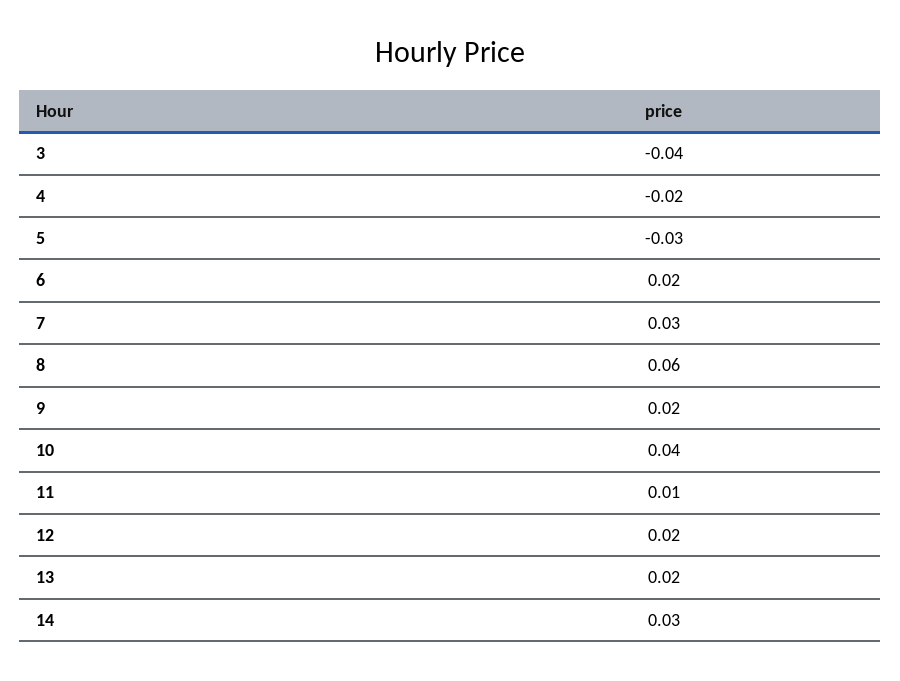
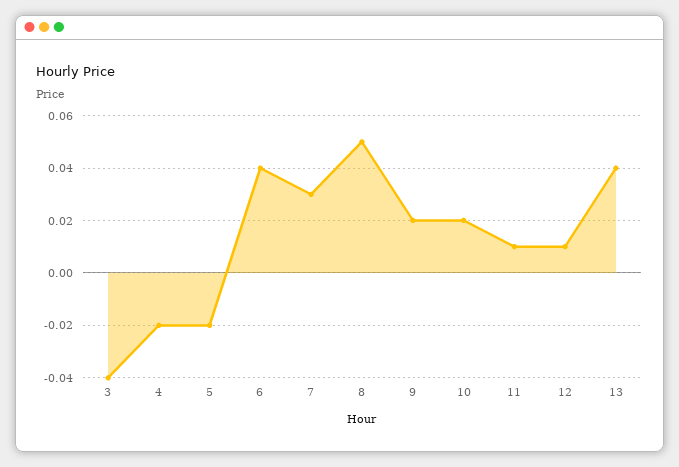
5: -0.03 -> -0.02
6: 0.02 -> 0.04
8: 0.06 -> 0.05
10: 0.04 -> 0.02
12: 0.02 -> 0.01
13: 0.02 -> 0.04
14: 0.03 -> none

